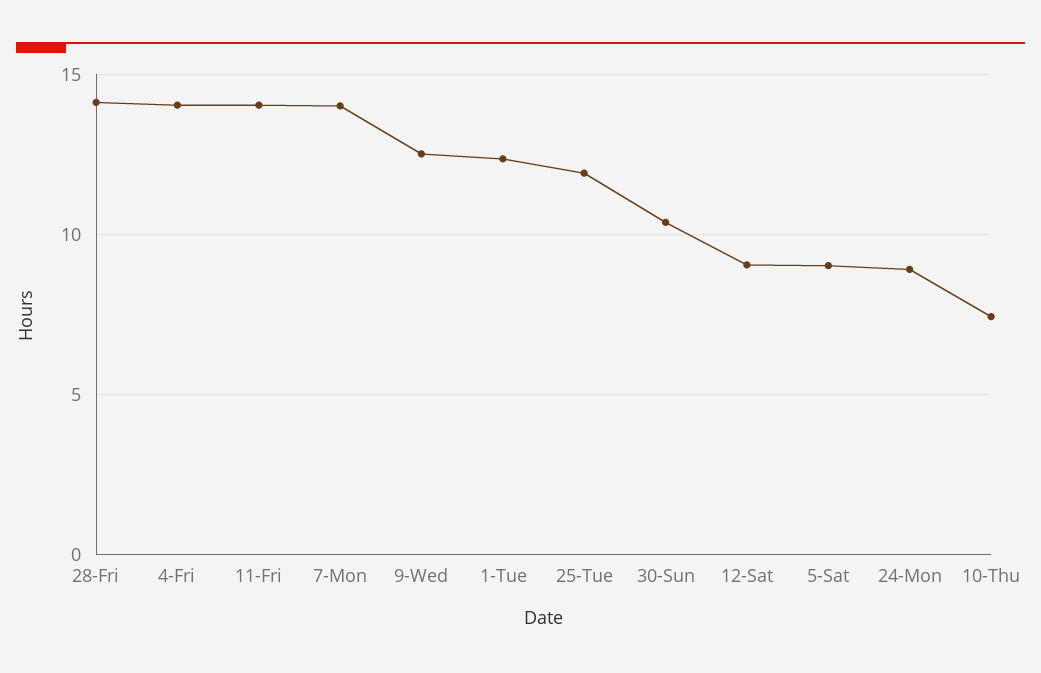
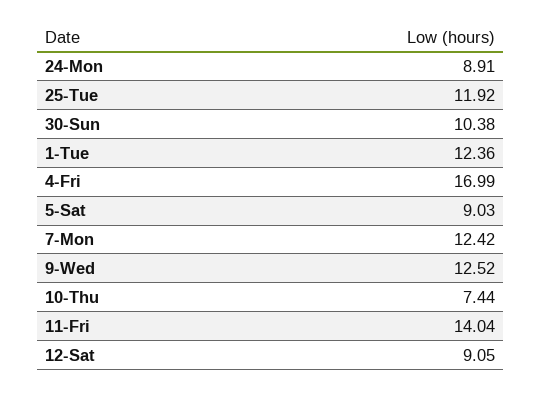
28-Fri: 14 -> none
4-Fri: 14 -> 16.99
7-Mon: 14 -> 12.42

